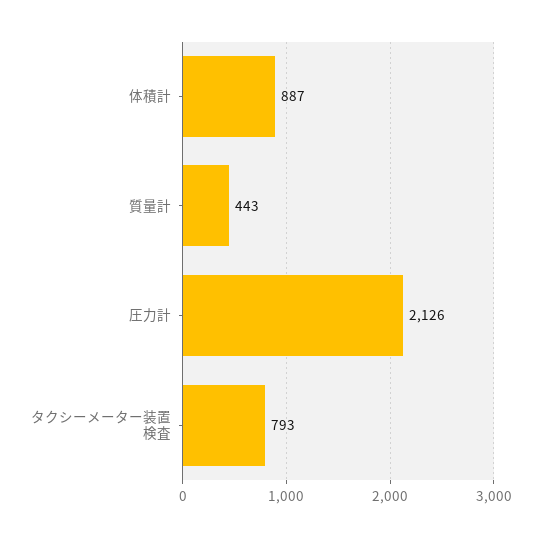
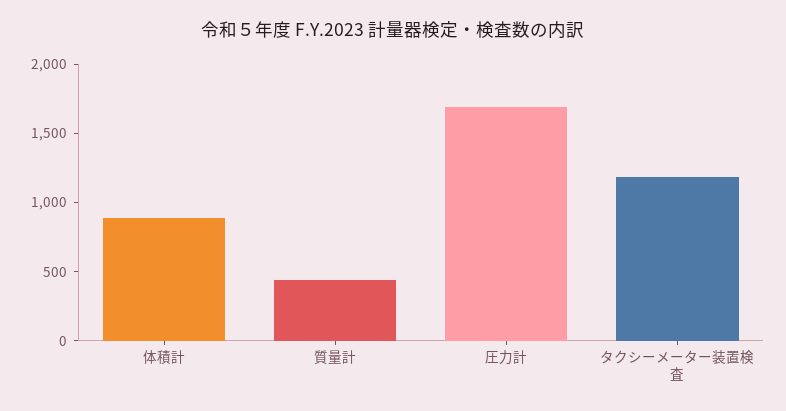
圧力計: 2126 -> 1700
タクシーメーター装置検査: 793 -> 1200

